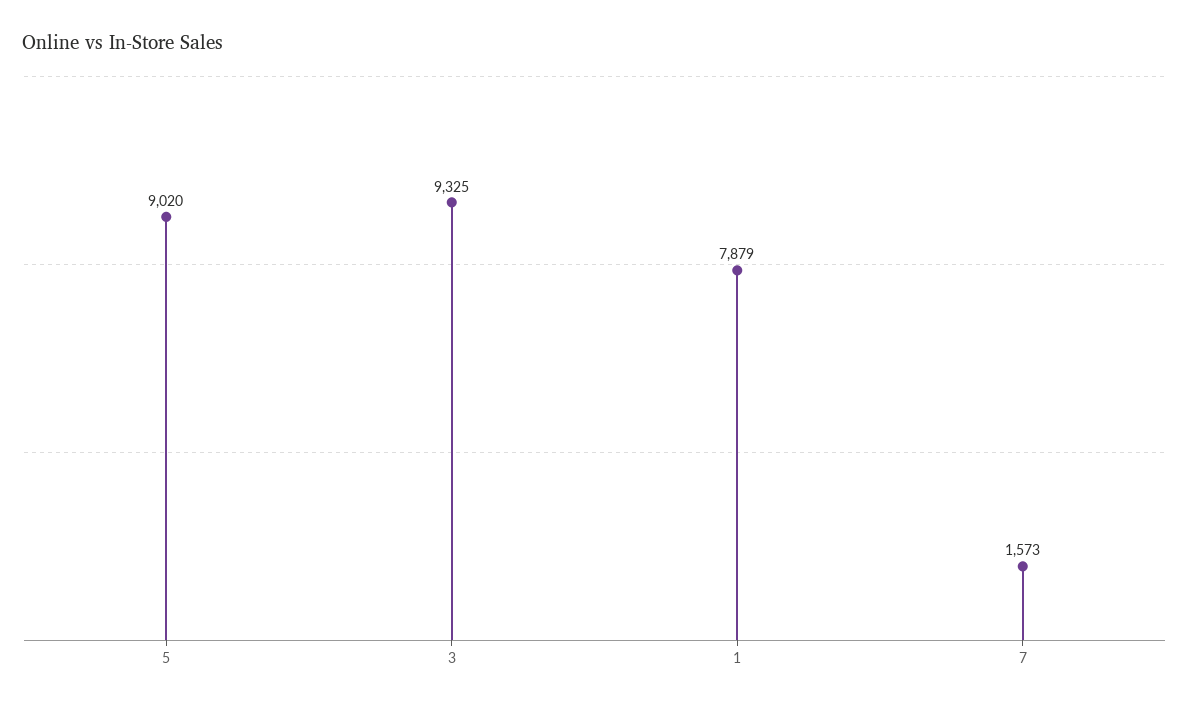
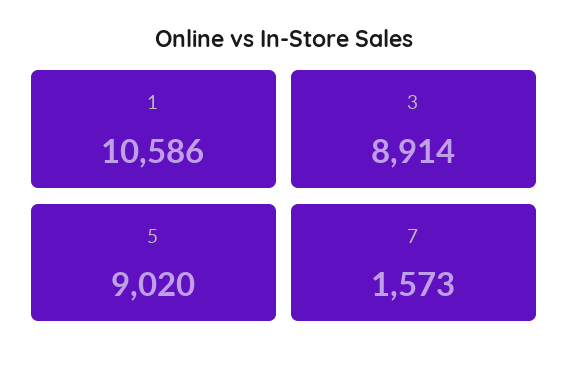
3: 9325 -> 8914
1: 7879 -> 10586

